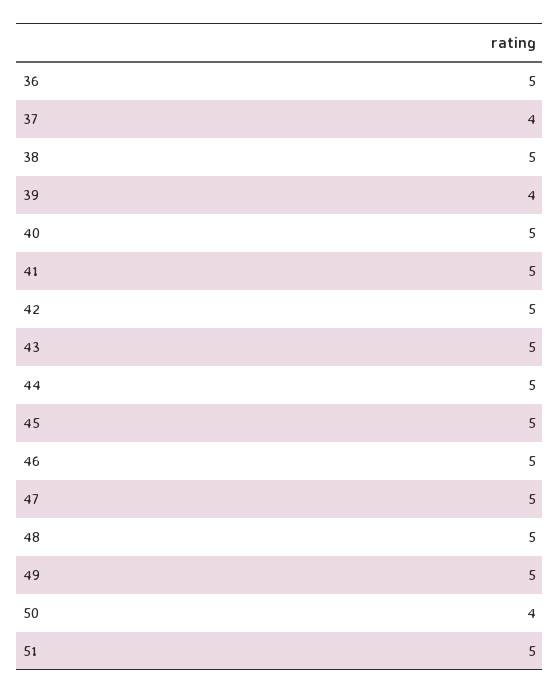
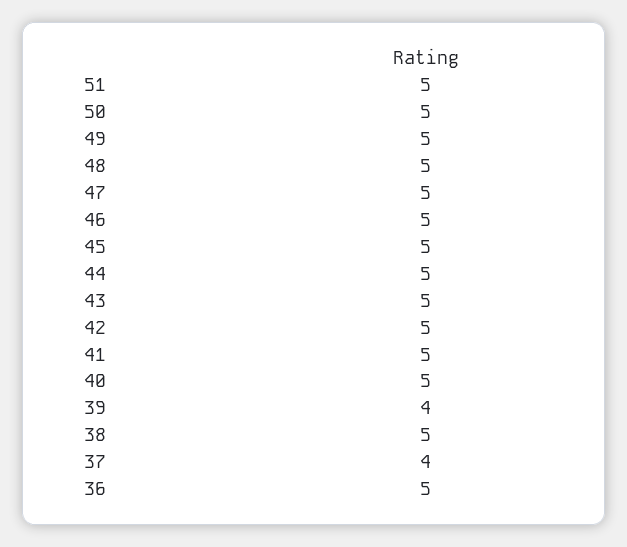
50: 4 -> 5

